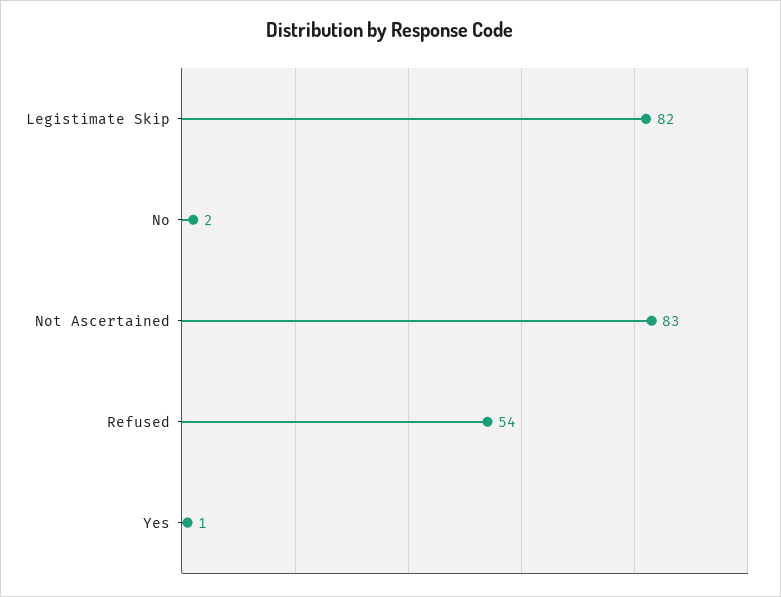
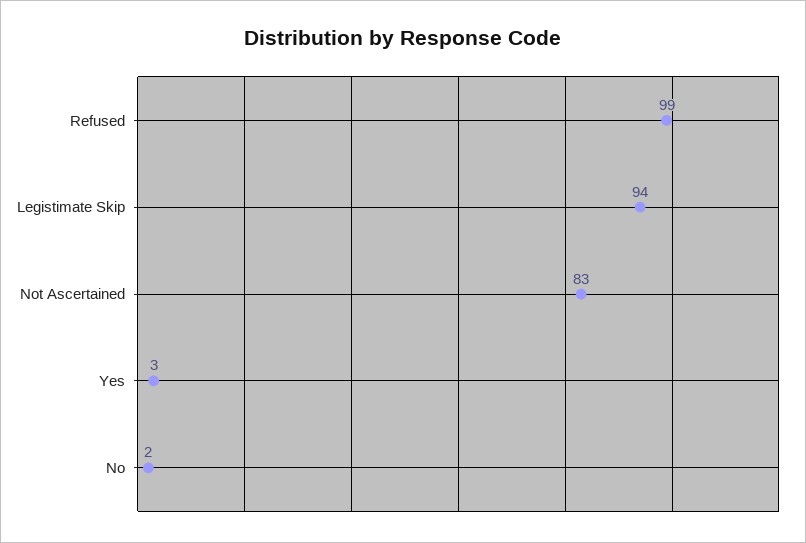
Legistimate Skip: 82 -> 94
Refused: 54 -> 99
Yes: 1 -> 3

